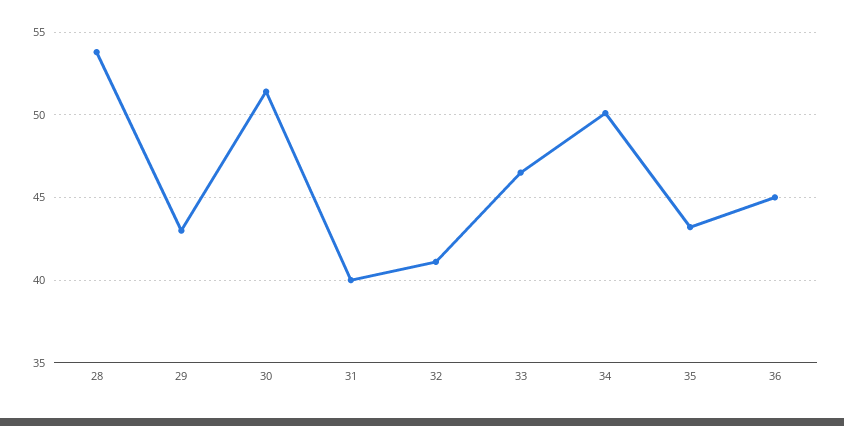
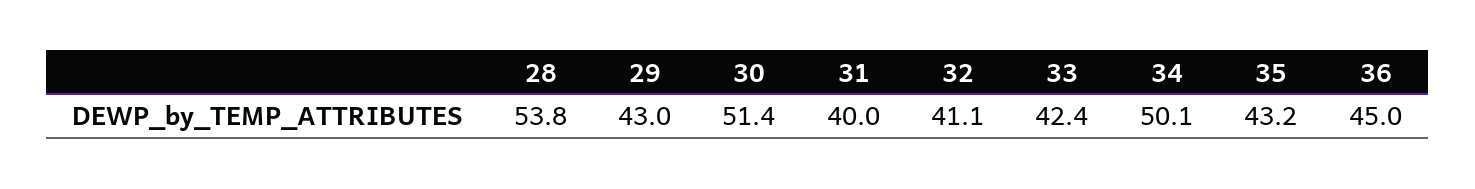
33: 46.5 -> 42.4

